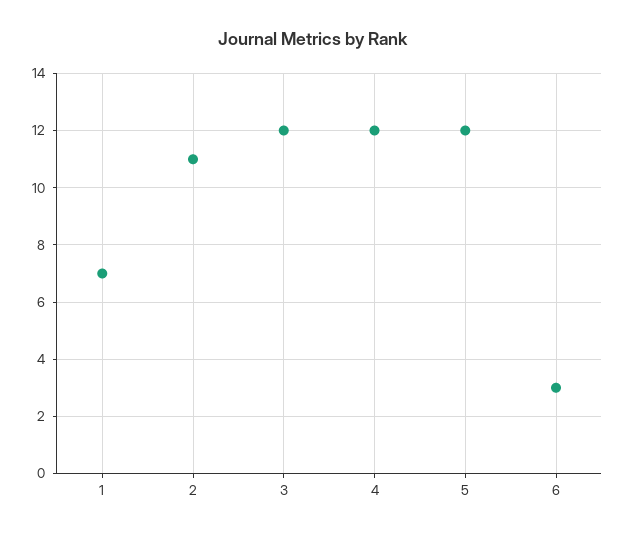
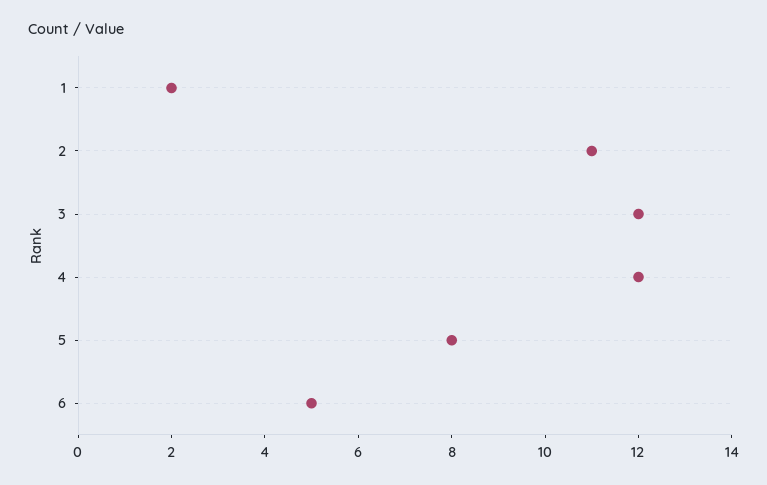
1: 7 -> 2
5: 12 -> 8
6: 3 -> 5

